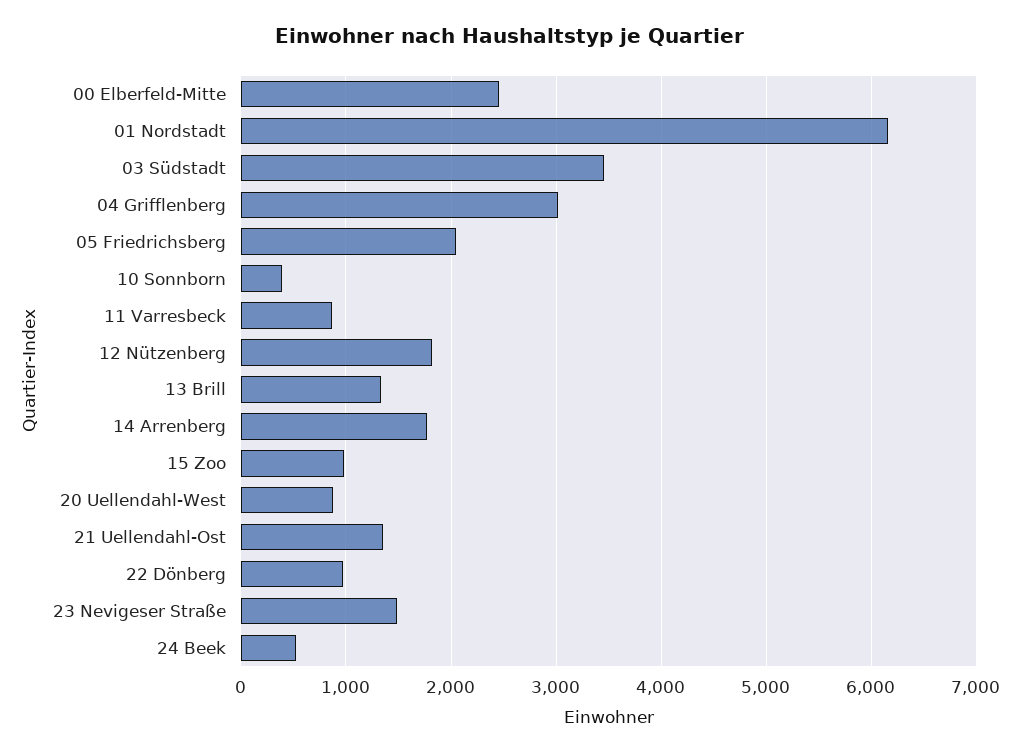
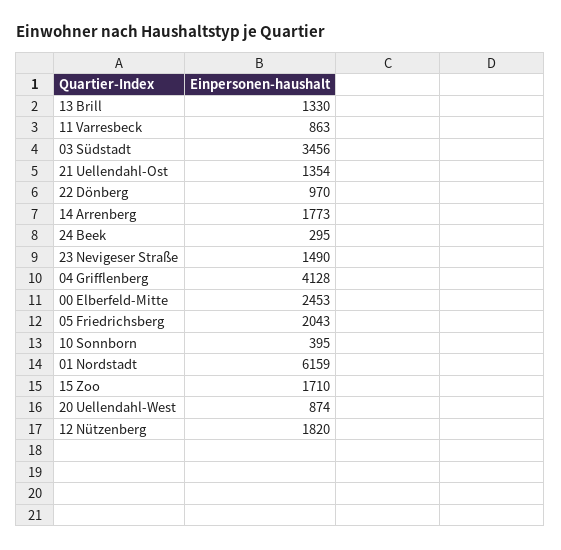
04 Grifflenberg: 3000 -> 4128
15 Zoo: 1000 -> 1710
24 Beek: 500 -> 295

